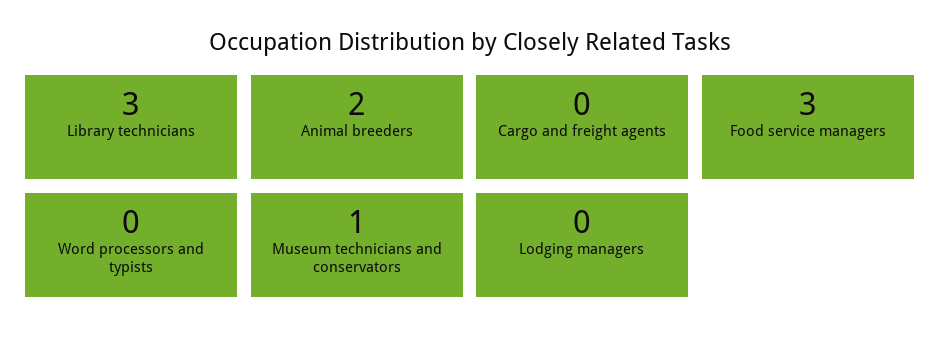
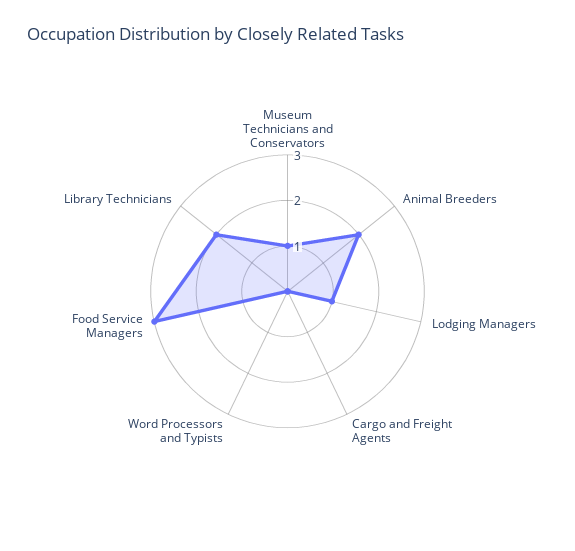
Library technicians: 3 -> 2
Lodging managers: 0 -> 1

